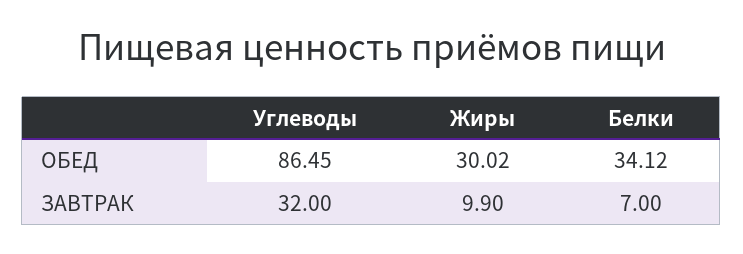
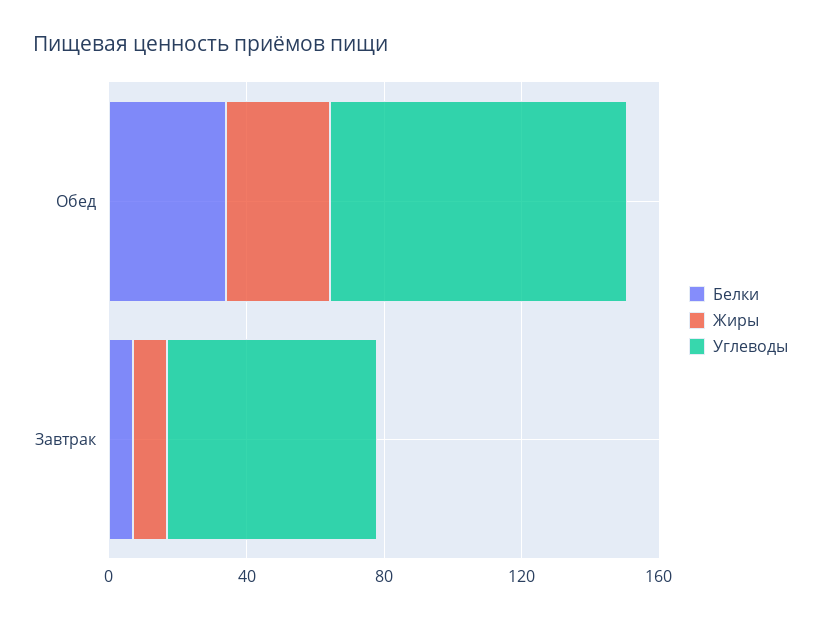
Углеводы, ЗАВТРАК: 32 -> 60

